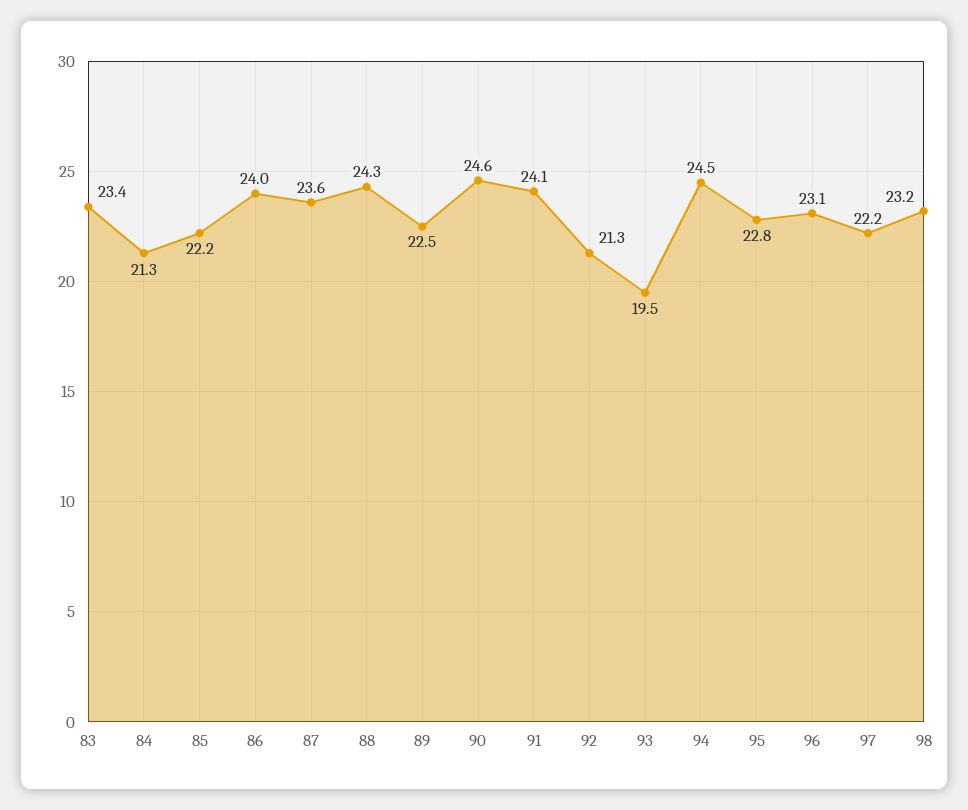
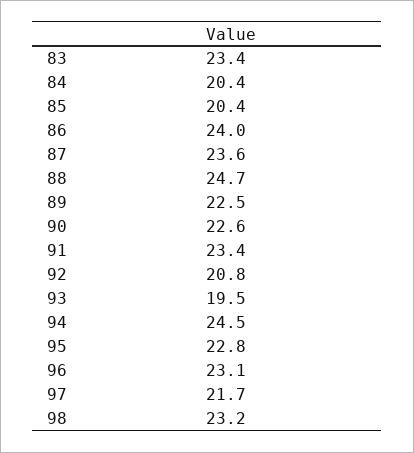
84: 21.3 -> 20.4
85: 22.2 -> 20.4
88: 24.3 -> 24.7
90: 24.6 -> 22.6
91: 24.1 -> 23.4
92: 21.3 -> 20.8
97: 22.2 -> 21.7

